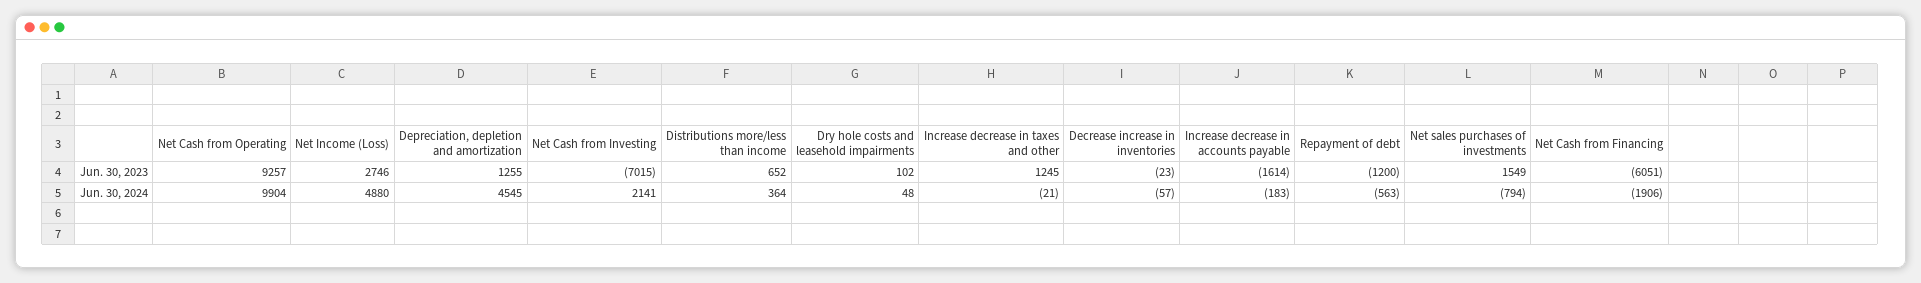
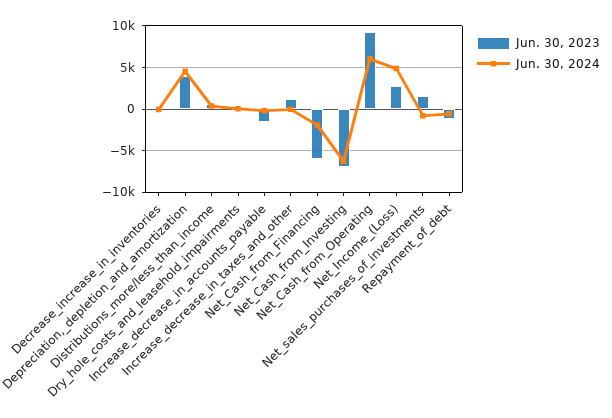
Jun. 30, 2023, Depreciation, depletion and amortization: 1255 -> 4000
Jun. 30, 2024, Net Cash from Operating: 9904 -> 6000
Jun. 30, 2024, Net Cash from Investing: 2141 -> -6000

